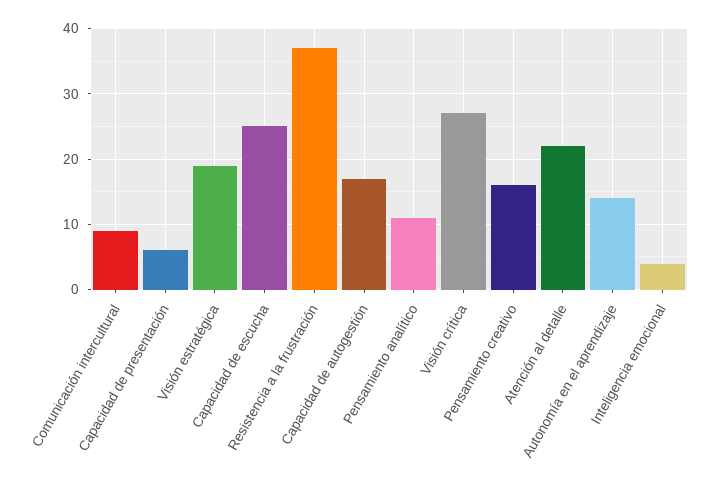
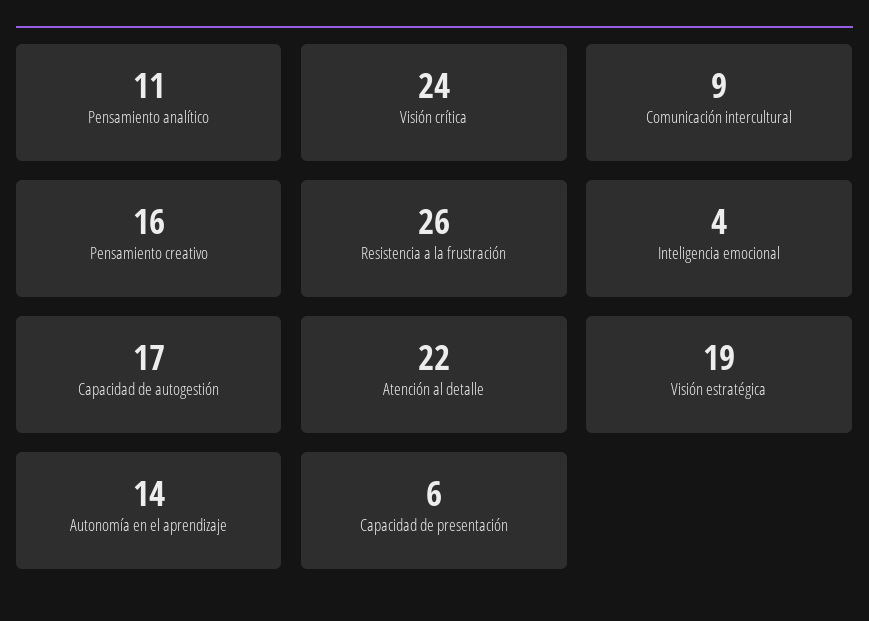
Capacidad de escucha: 25 -> none
Resistencia a la frustración: 37 -> 26
Visión crítica: 27 -> 24

